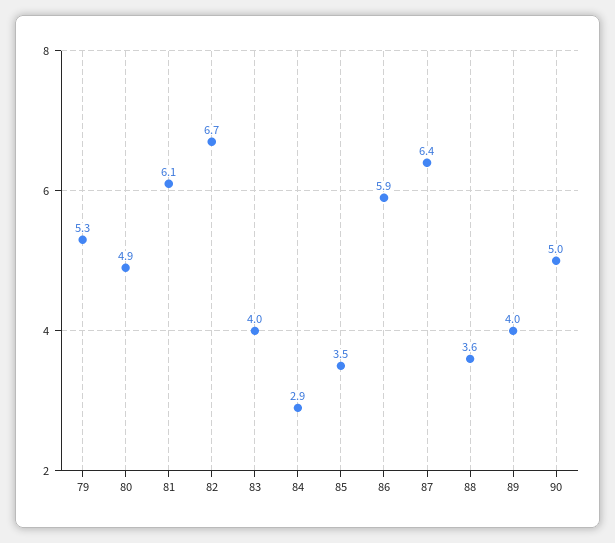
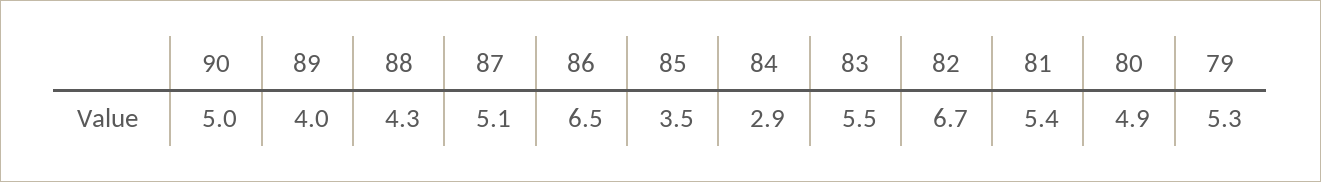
81: 6.1 -> 5.4
83: 4 -> 5.5
86: 5.9 -> 6.5
87: 6.4 -> 5.1
88: 3.6 -> 4.3

